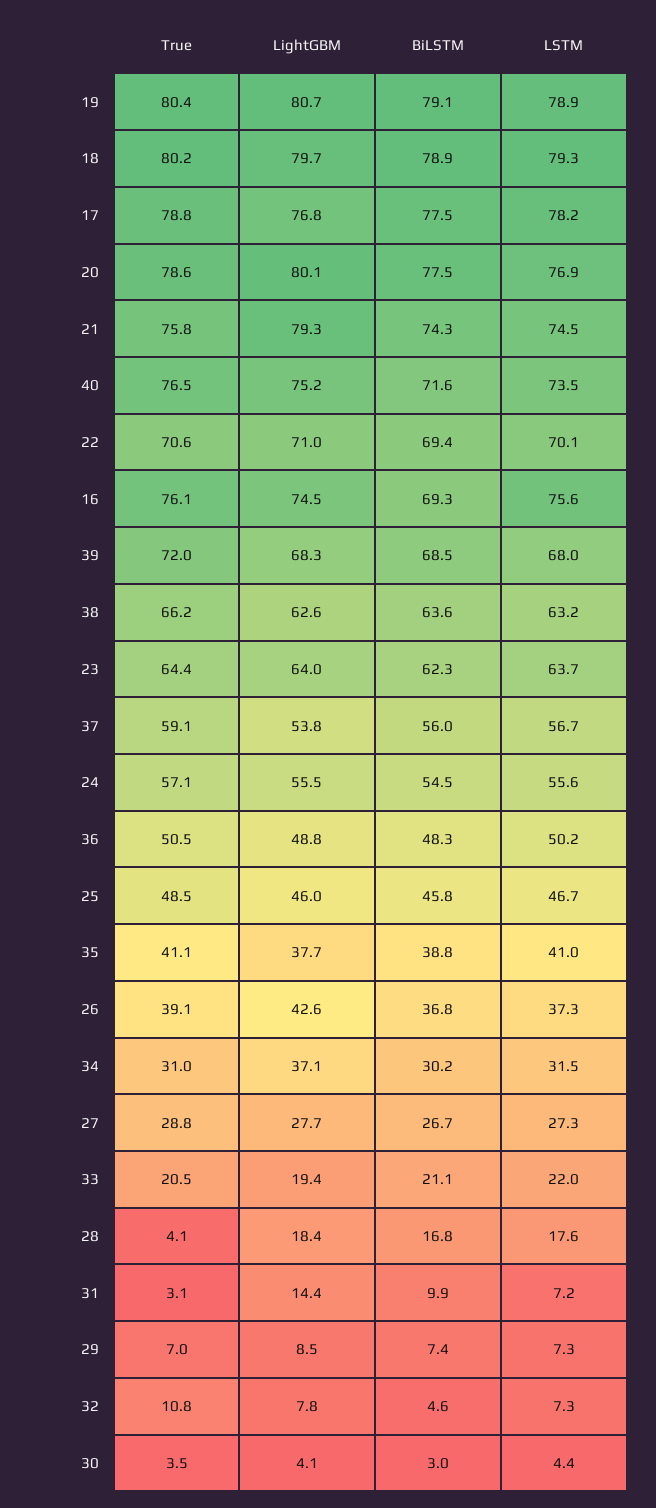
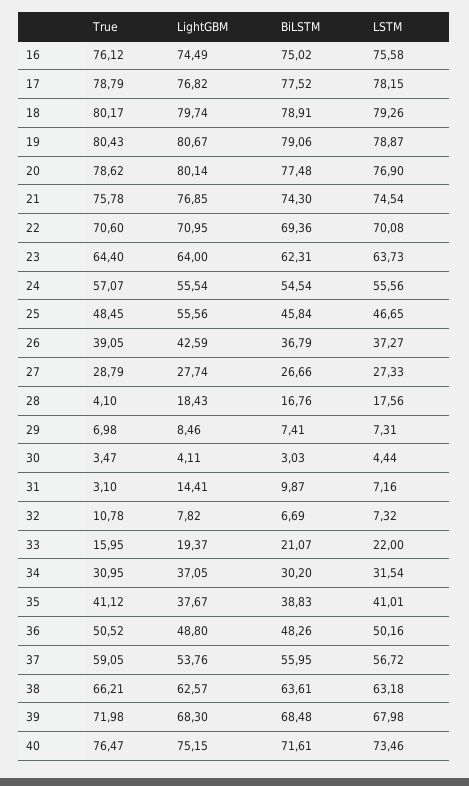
LightGBM, 21: 79.3 -> 76.85
BiLSTM, 16: 69.3 -> 75.02
LightGBM, 25: 46 -> 55.56
True, 33: 20.5 -> 15.95
BiLSTM, 32: 4.6 -> 6.69

